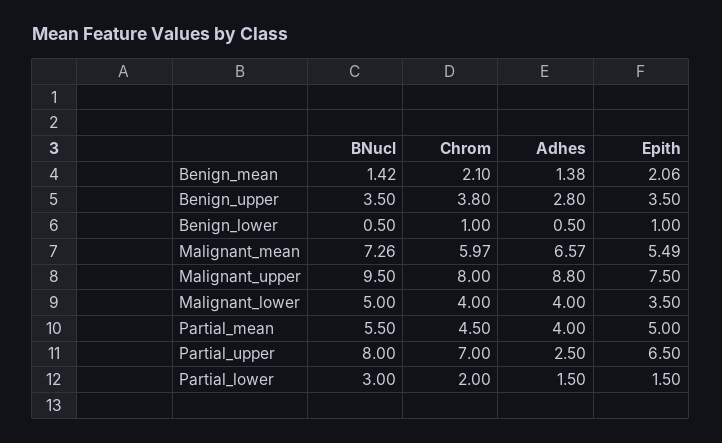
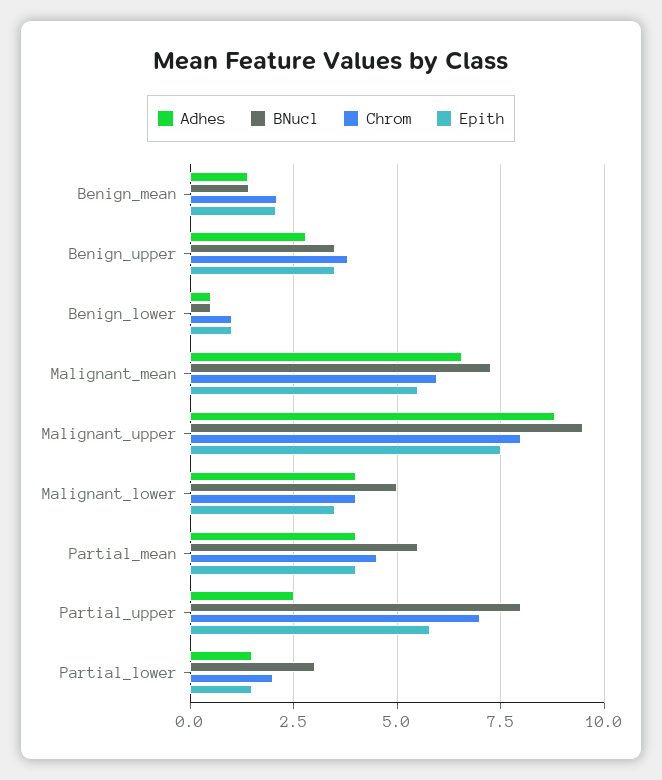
Epith, Partial_mean: 5 -> 4
Epith, Partial_upper: 6.5 -> 5.75

